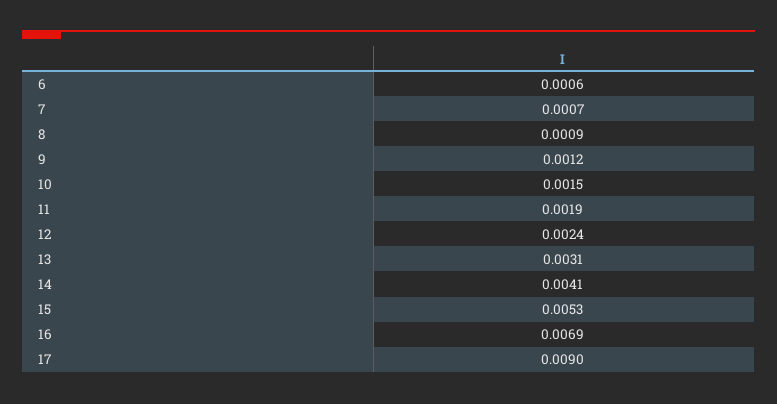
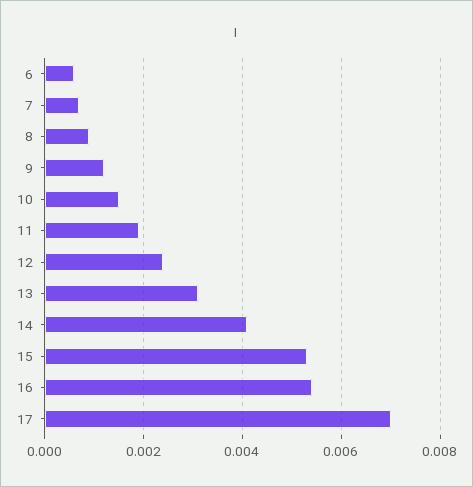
16: 0.0069 -> 0.0055
17: 0.009 -> 0.007

